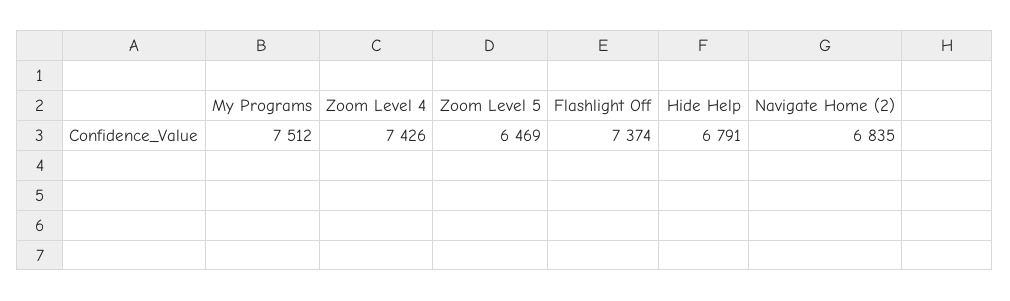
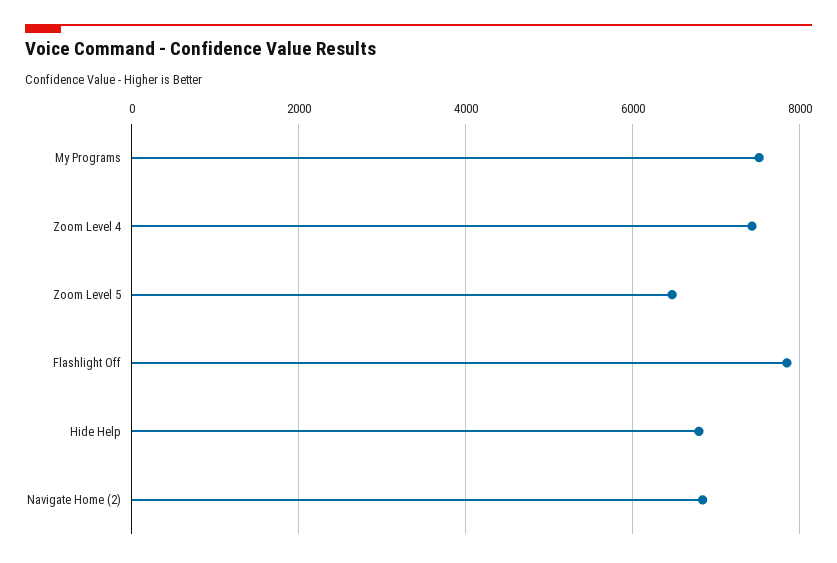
Flashlight Off: 7374 -> 7800

